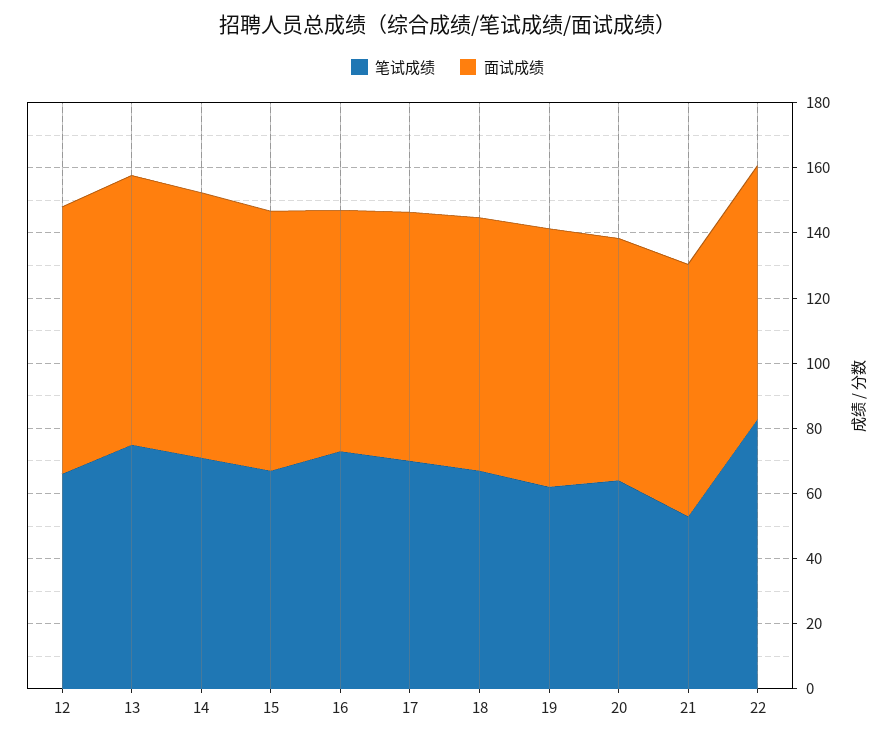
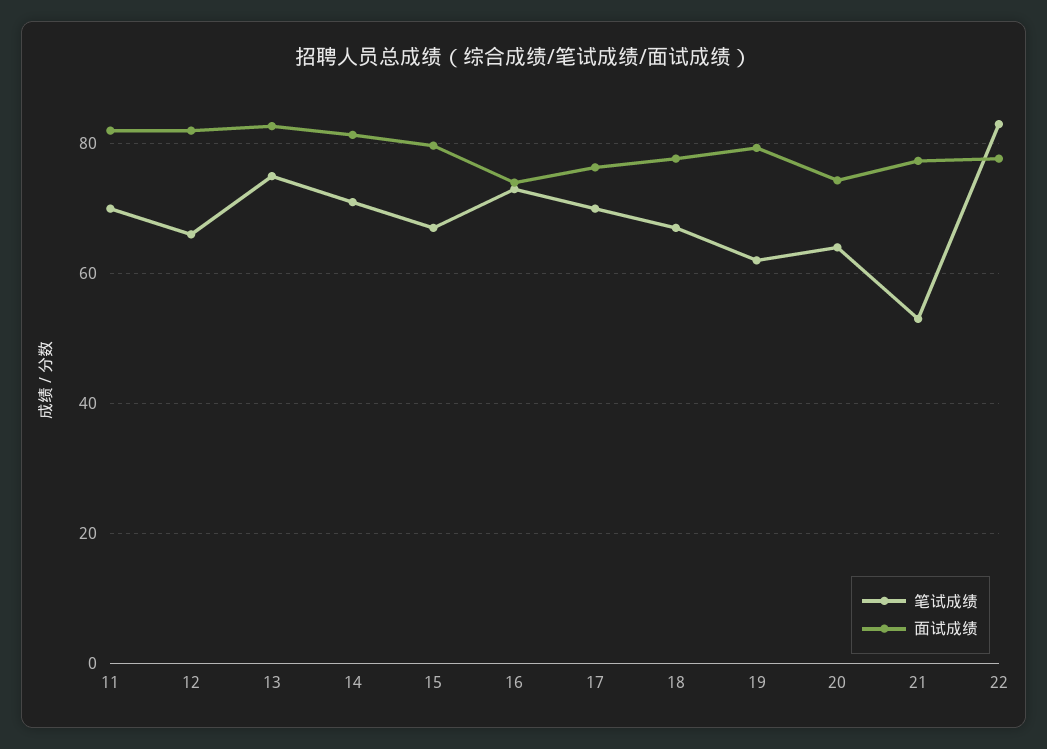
笔试成绩, 11: none -> 70
面试成绩, 11: none -> 82

